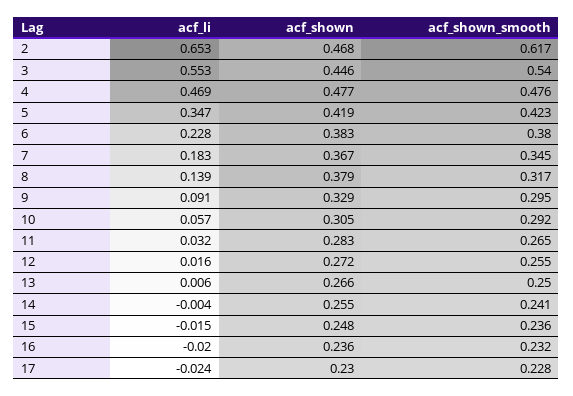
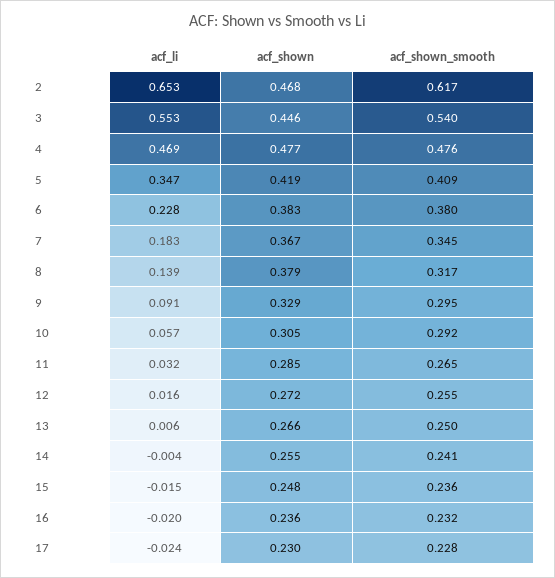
acf_shown_smooth, 5: 0.423 -> 0.409
acf_shown, 11: 0.283 -> 0.285

